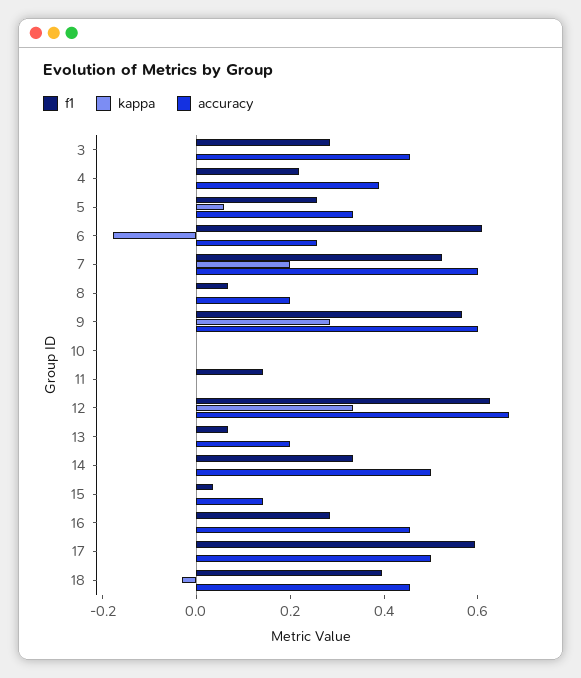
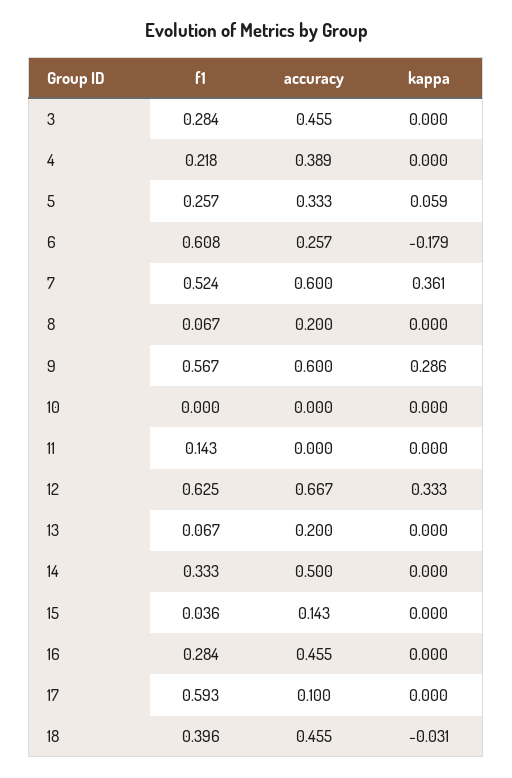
kappa, 7: 0.2 -> 0.361
accuracy, 17: 0.5 -> 0.1

